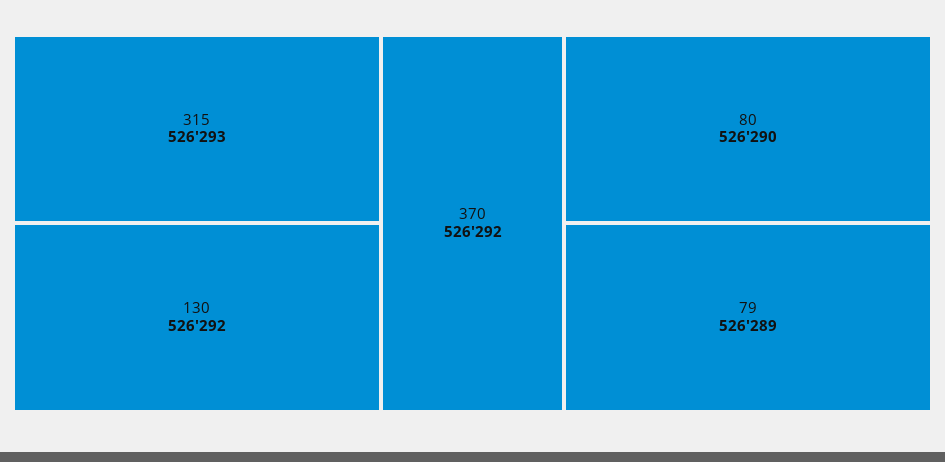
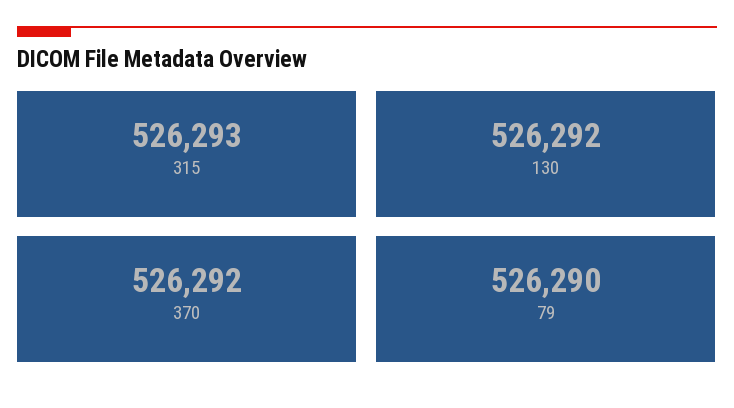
80: 526290 -> none
79: 526289 -> 526290

